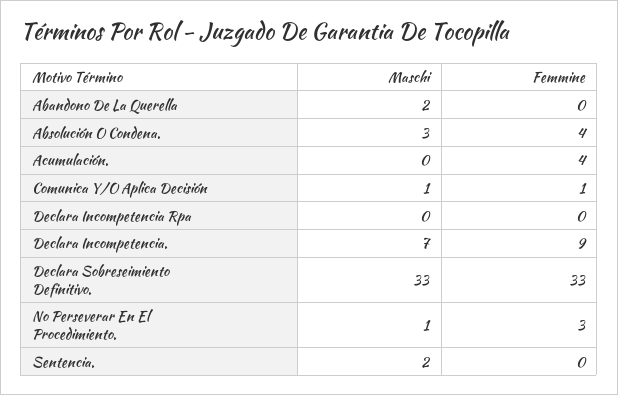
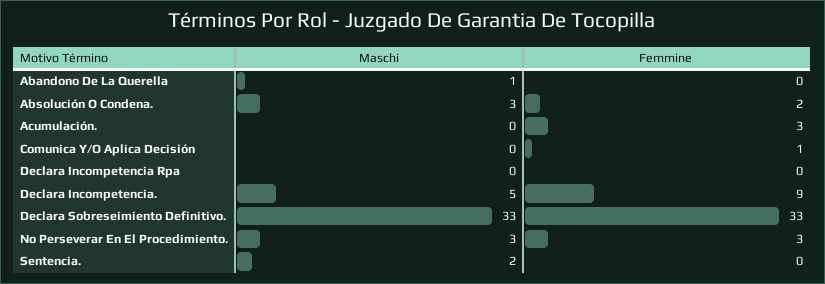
Maschi, Abandono De La Querella: 2 -> 1
Femmine, Absolución O Condena.: 4 -> 2
Femmine, Acumulación.: 4 -> 3
Maschi, Comunica Y/O Aplica Decisión: 1 -> 0
Maschi, Declara Incompetencia.: 7 -> 5
Maschi, No Perseverar En El Procedimiento.: 1 -> 3

